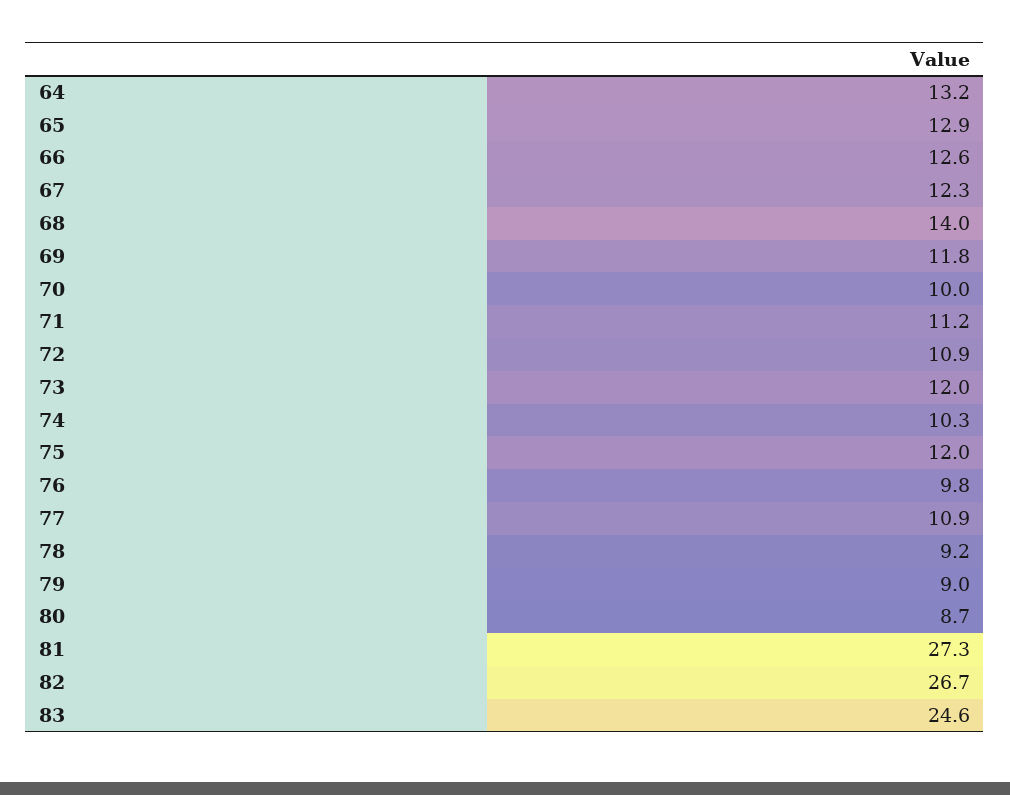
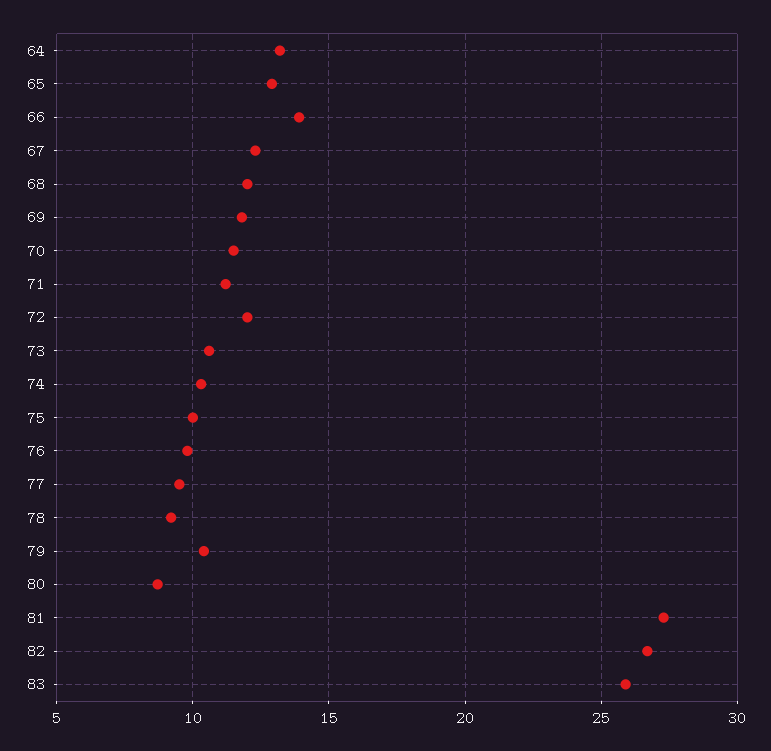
66: 12.6 -> 14
68: 14 -> 12
70: 10 -> 11.5
72: 10.9 -> 12
73: 12 -> 10.5
75: 12 -> 10
77: 10.9 -> 9.5
79: 9 -> 10.5
83: 24.6 -> 26

